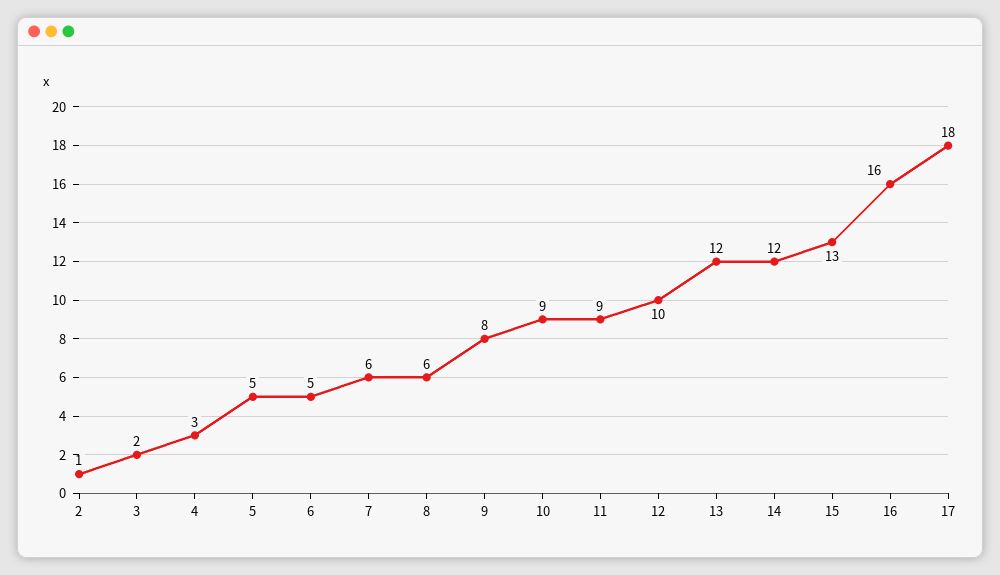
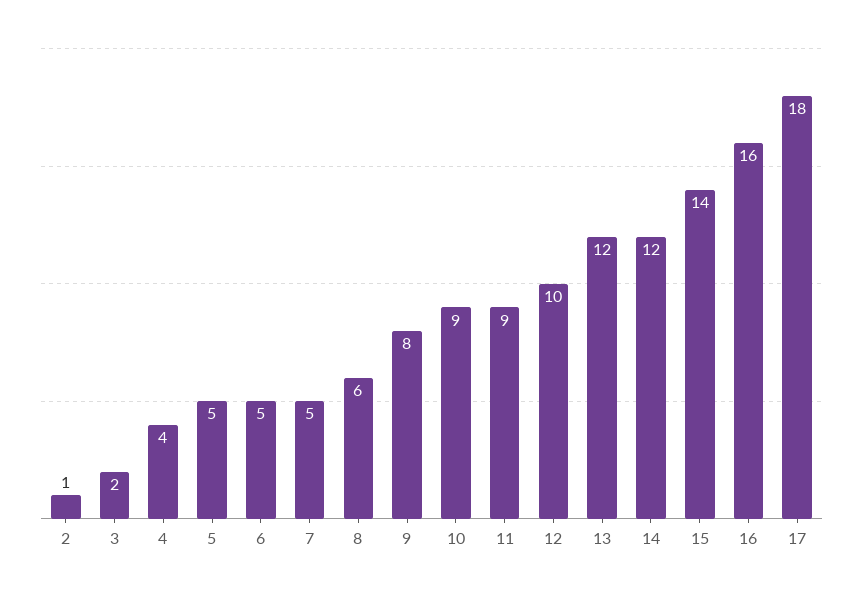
4: 3 -> 4
7: 6 -> 5
15: 13 -> 14

